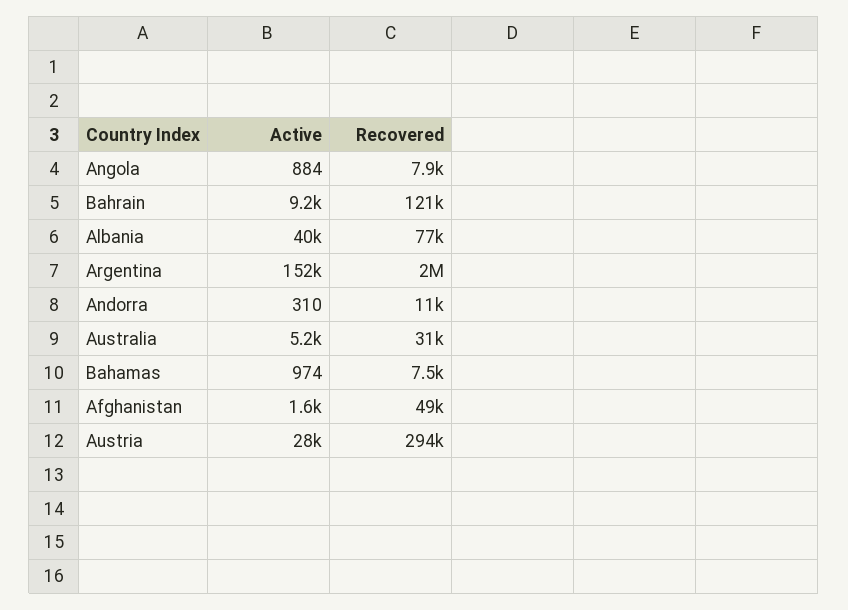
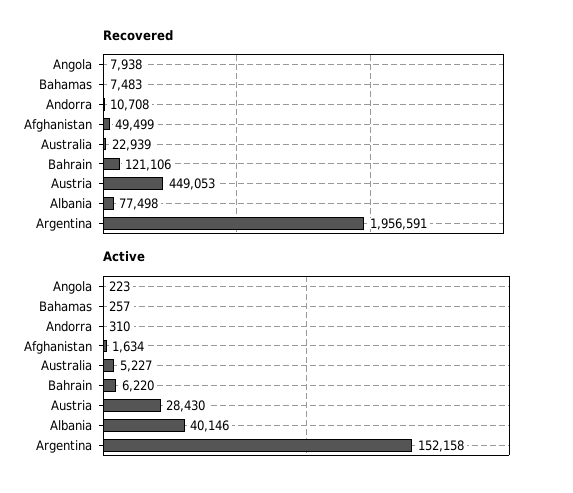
Active, Angola: 884 -> 223
Active, Bahrain: 9200 -> 6220
Recovered, Australia: 31000 -> 22939
Active, Bahamas: 974 -> 257
Recovered, Austria: 294000 -> 449053

